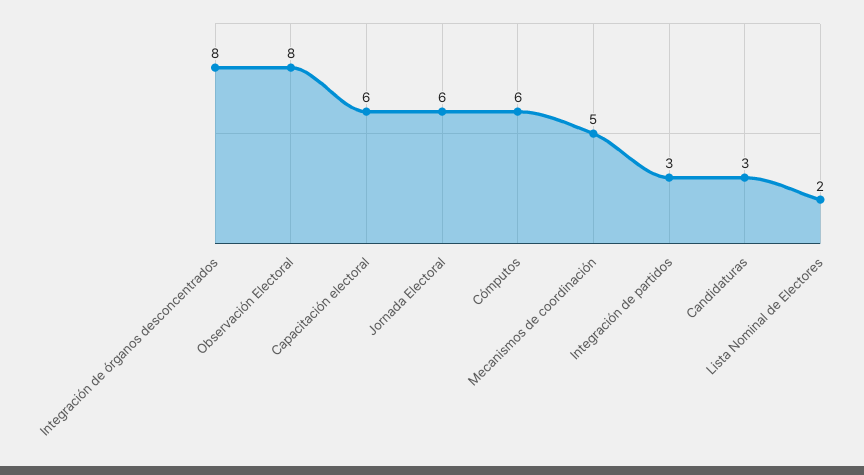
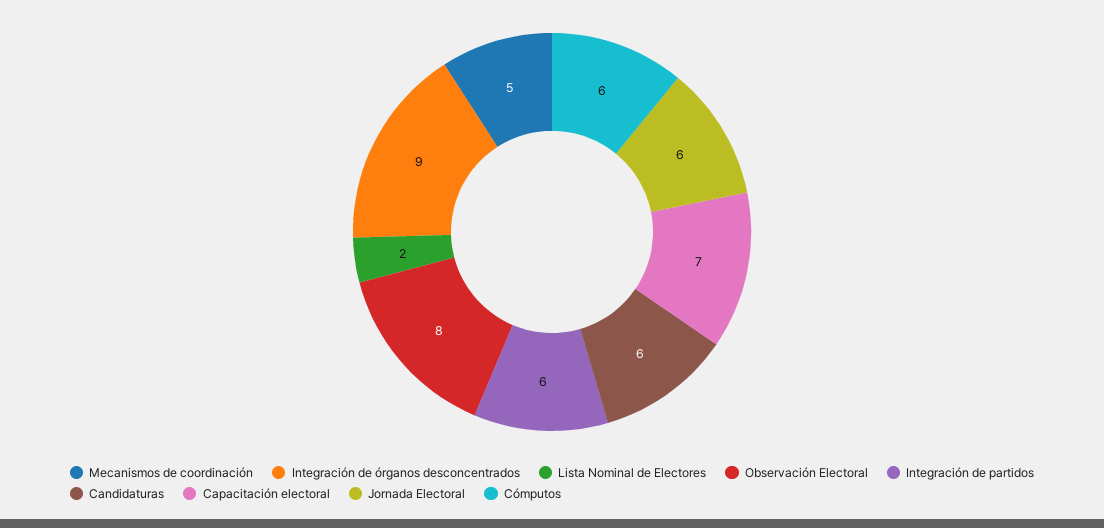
Integración de órganos desconcentrados: 8 -> 9
Capacitación electoral: 6 -> 7
Integración de partidos: 3 -> 6
Candidaturas: 3 -> 6

